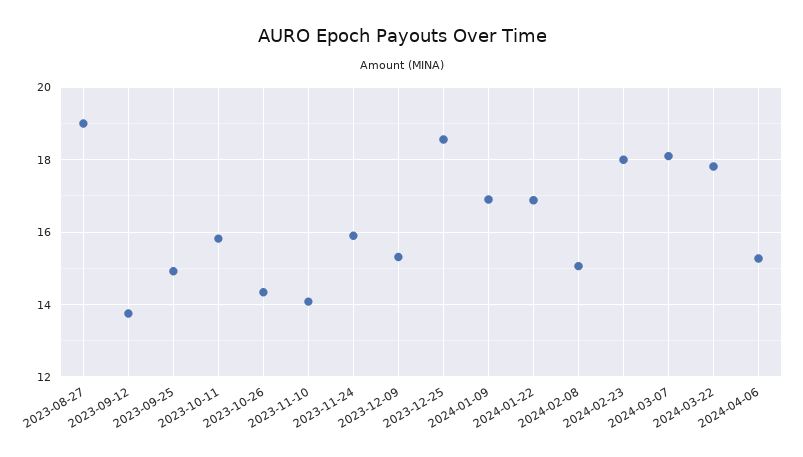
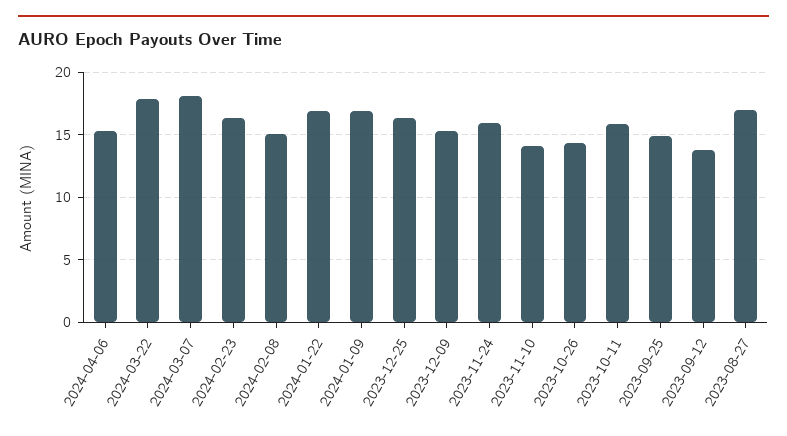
2023-08-27: 19 -> 17
2023-12-25: 18.6 -> 16.5
2024-02-23: 18 -> 16.5

